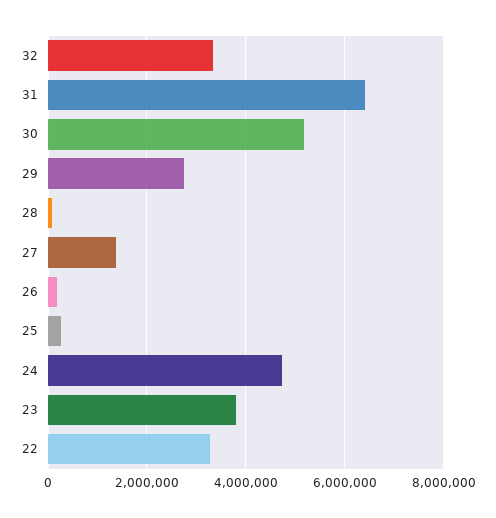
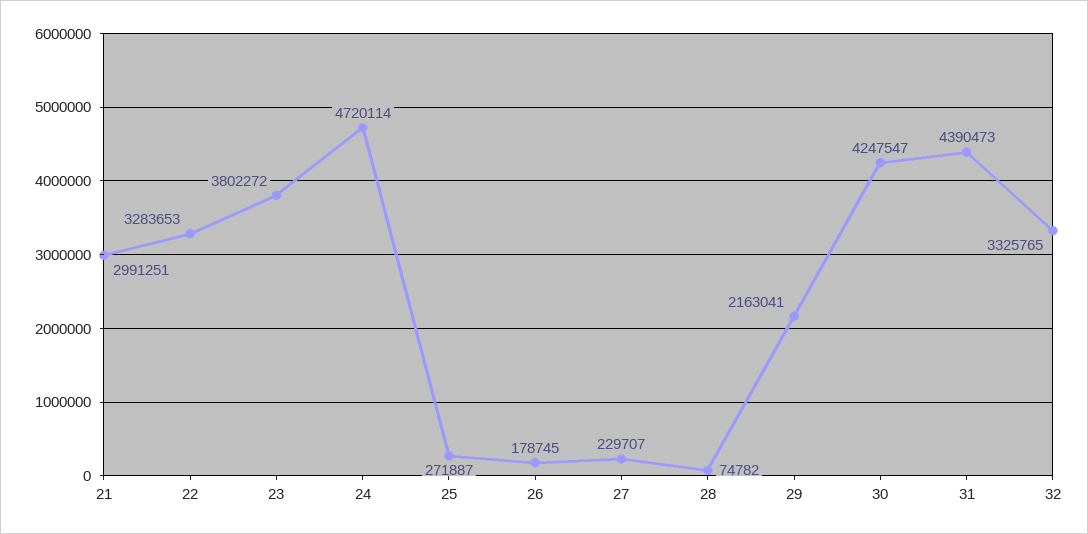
31: 6400000 -> 4390473
30: 5200000 -> 4247547
29: 2800000 -> 2163041
27: 1400000 -> 229707
21: none -> 2991251

